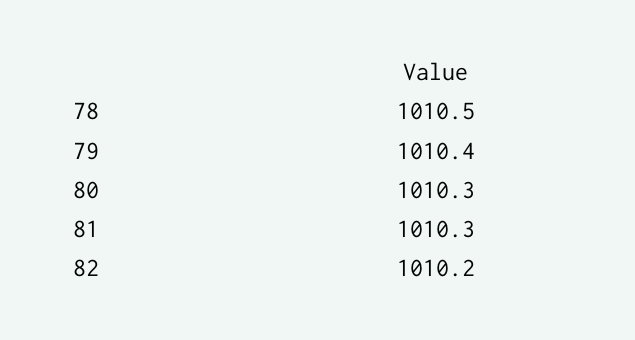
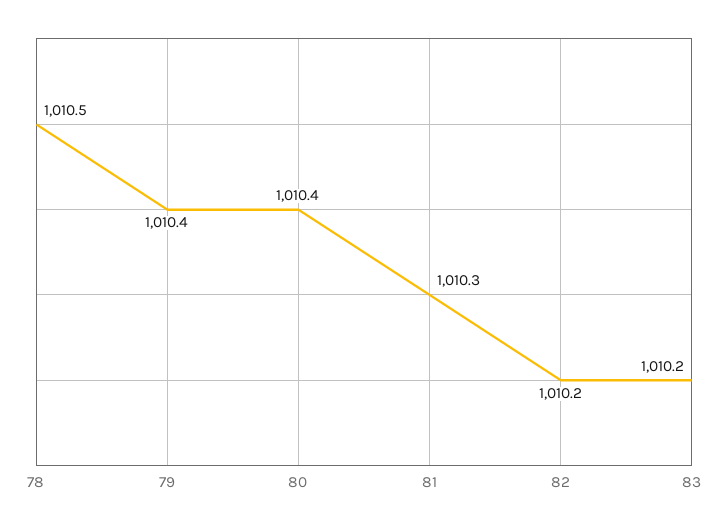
80: 1010.3 -> 1010.4
83: none -> 1010.2

